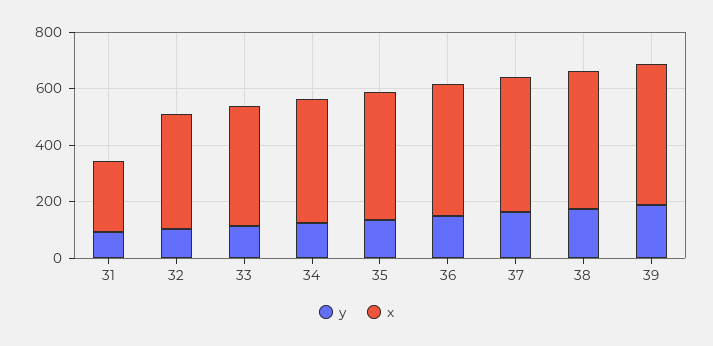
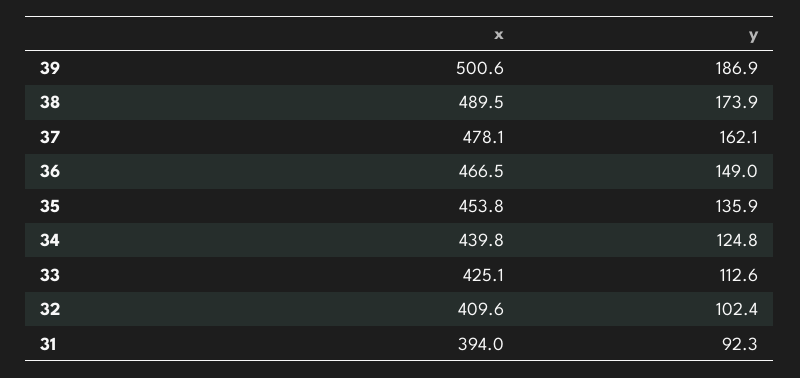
x, 31: 250 -> 394

